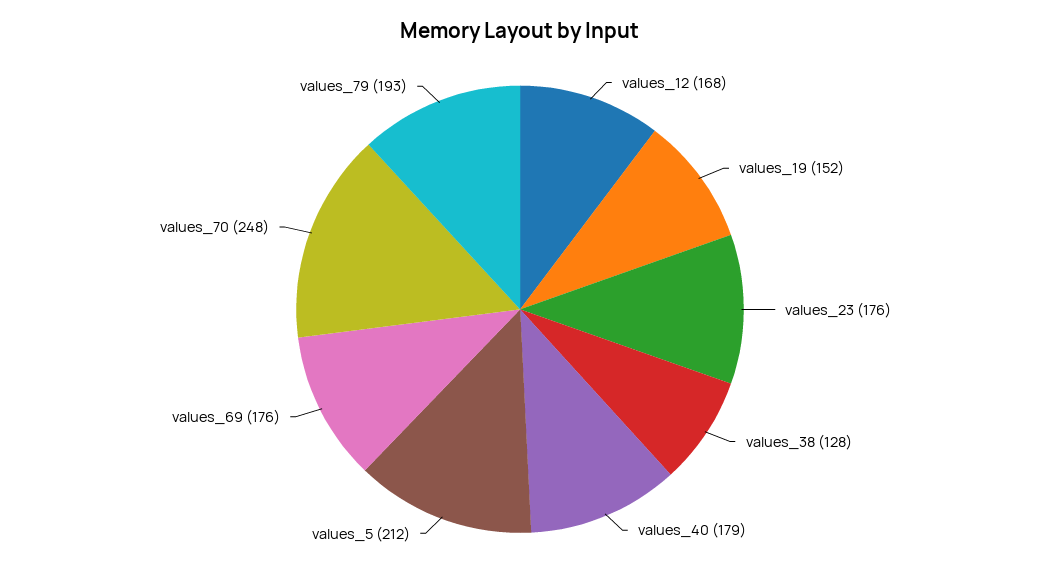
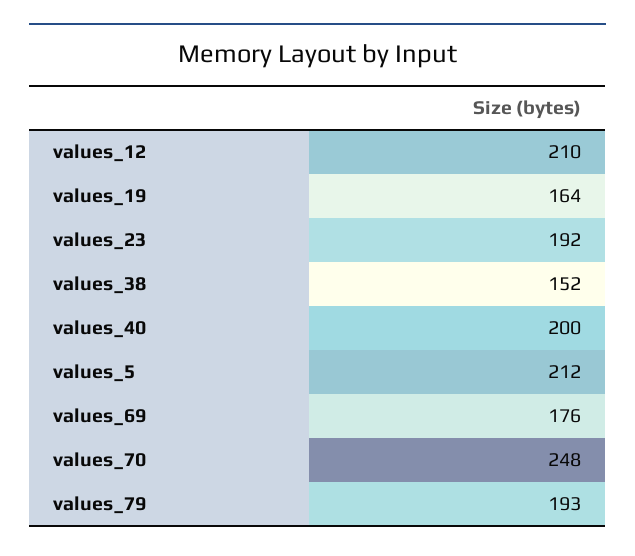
values_12: 168 -> 210
values_19: 152 -> 164
values_23: 176 -> 192
values_38: 128 -> 152
values_40: 179 -> 200

